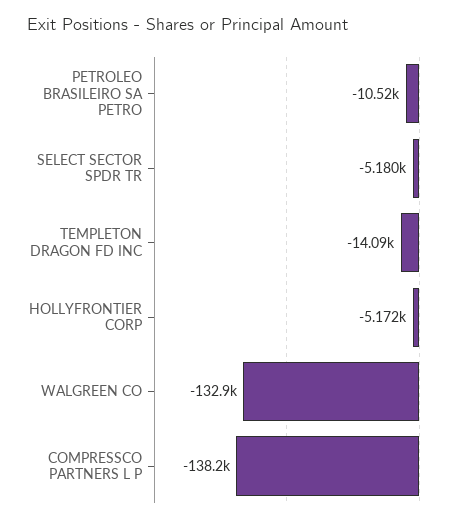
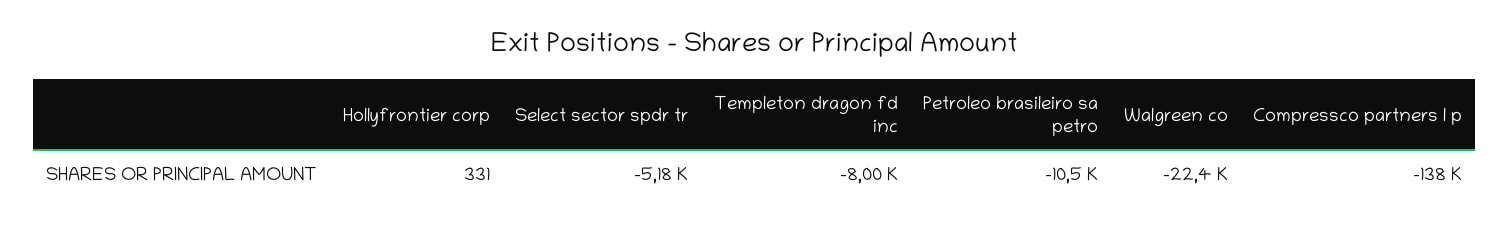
TEMPLETON DRAGON FD INC: -14090 -> -8000
HOLLYFRONTIER CORP: -5172 -> 331
WALGREEN CO: -132900 -> -22400

